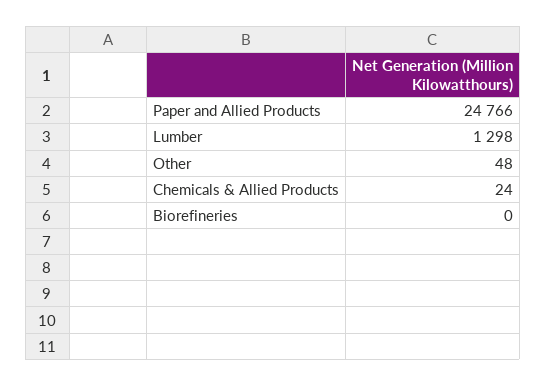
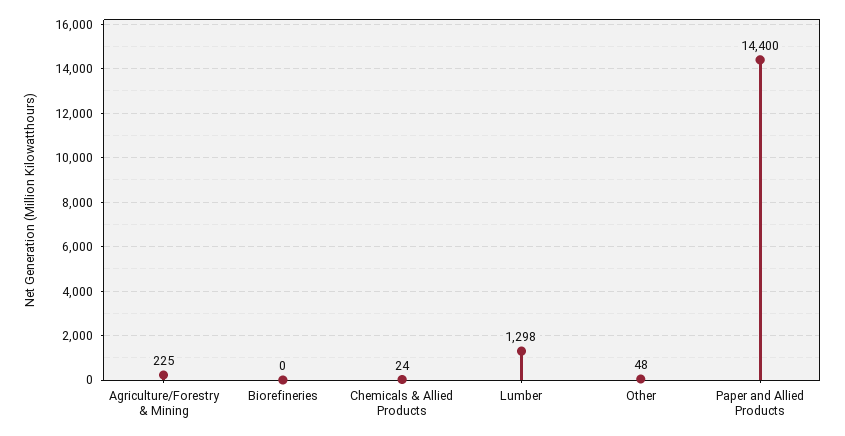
Paper and Allied Products: 24766 -> 14400
Agriculture/Forestry & Mining: none -> 225

